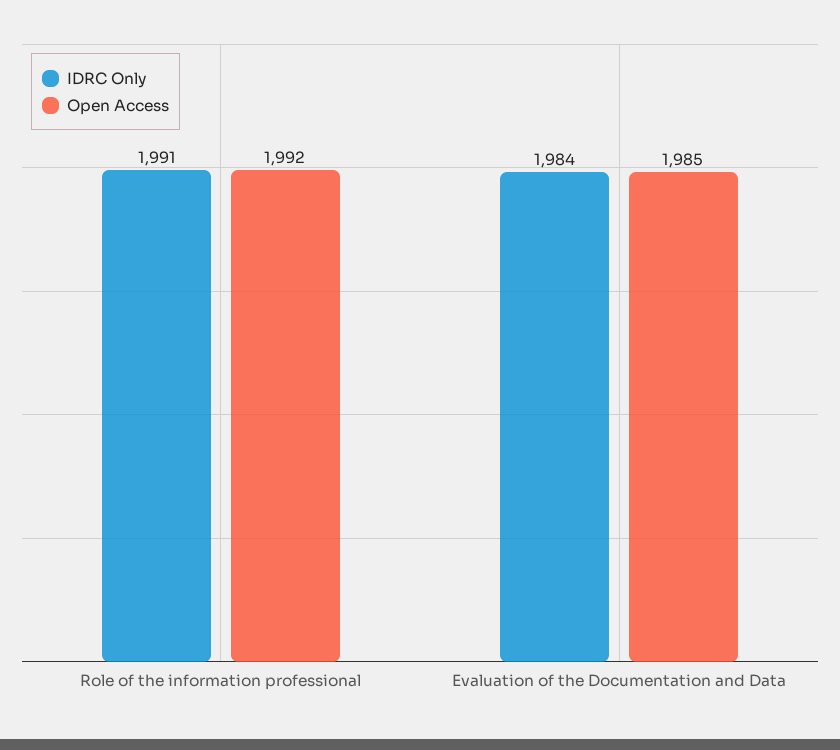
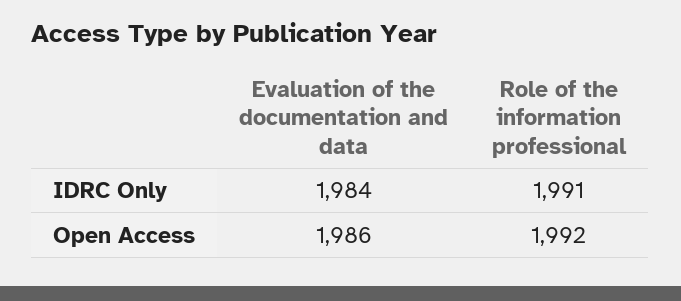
Open Access, Evaluation of the Documentation and Data: 1985 -> 1986

